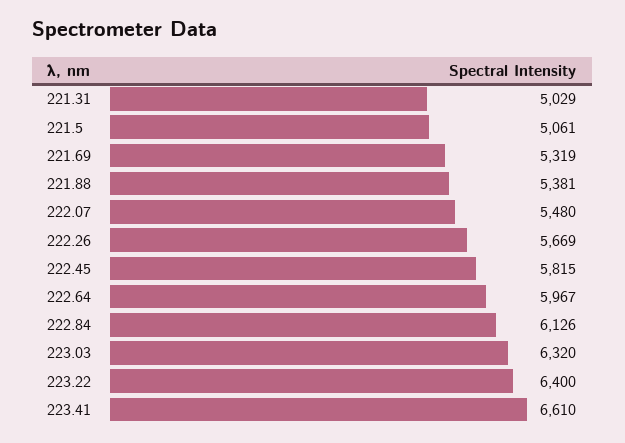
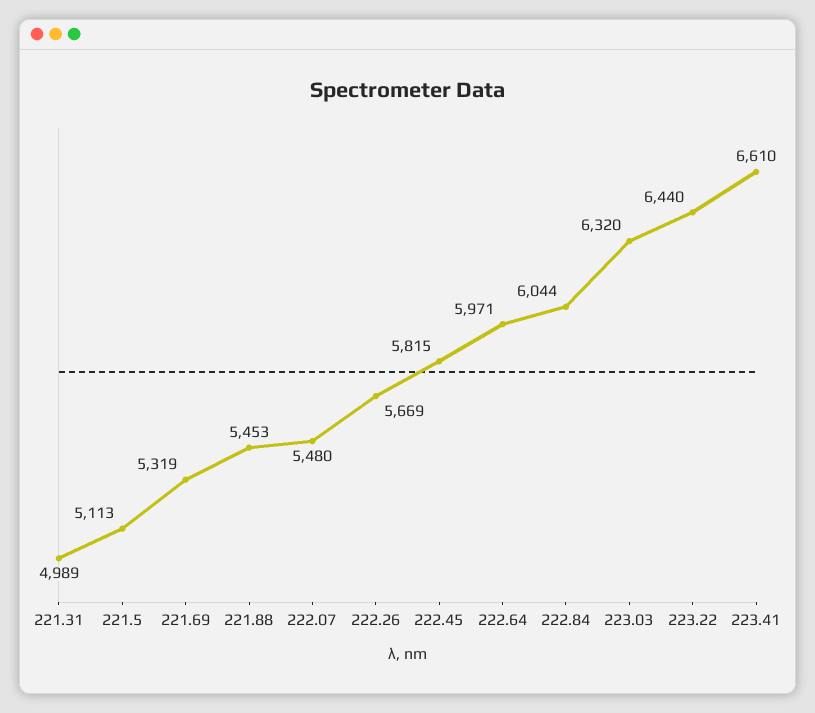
221.31: 5029 -> 4989
221.5: 5061 -> 5113
221.88: 5381 -> 5453
222.64: 5967 -> 5971
222.84: 6126 -> 6044
223.22: 6400 -> 6440

